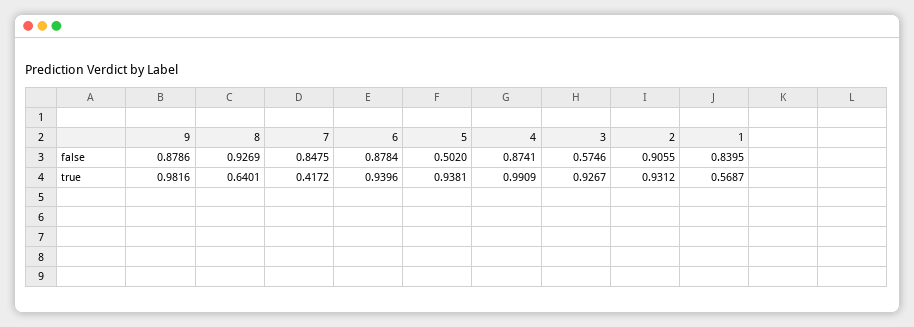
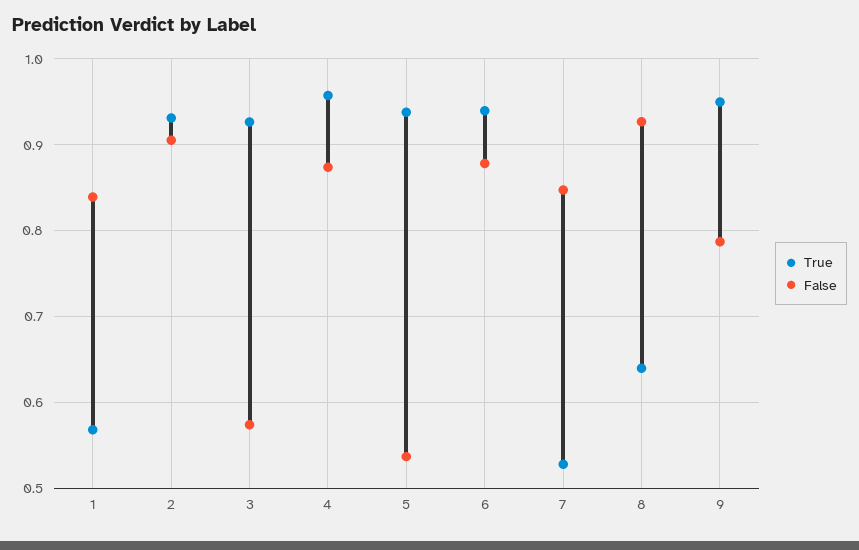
false, 9: 0.8786 -> 0.79
false, 5: 0.502 -> 0.54
true, 9: 0.9816 -> 0.95
true, 7: 0.4172 -> 0.53
true, 4: 0.9909 -> 0.96

